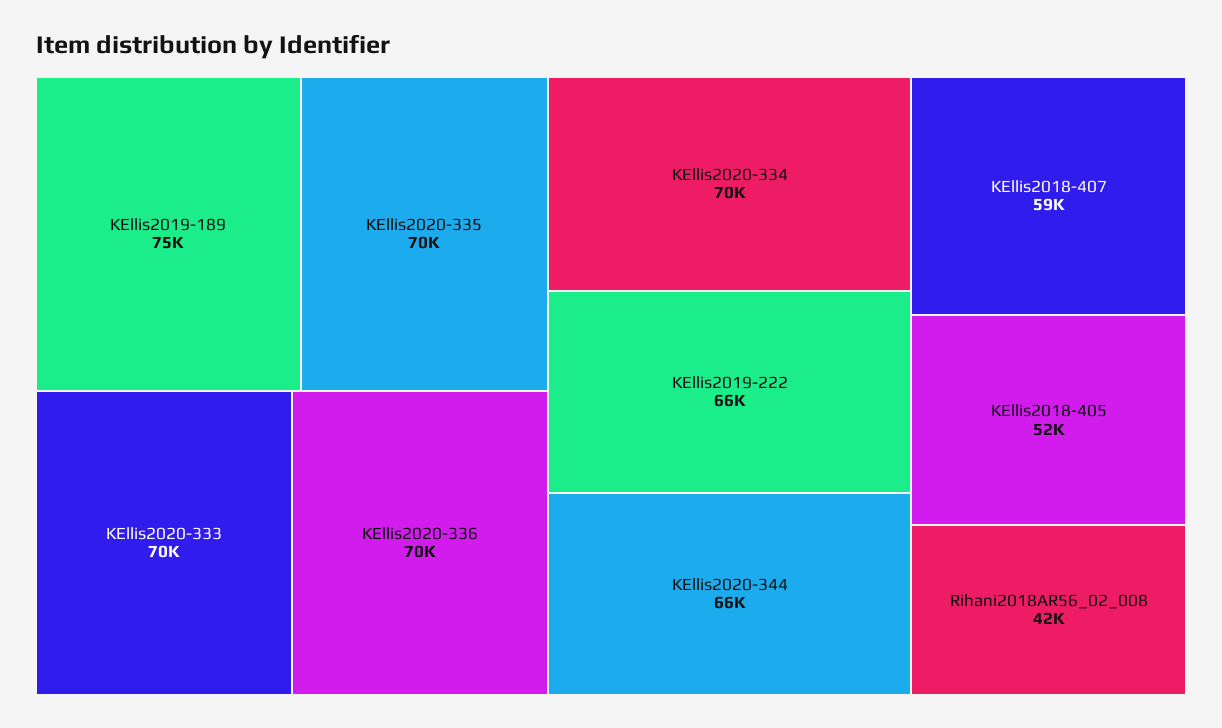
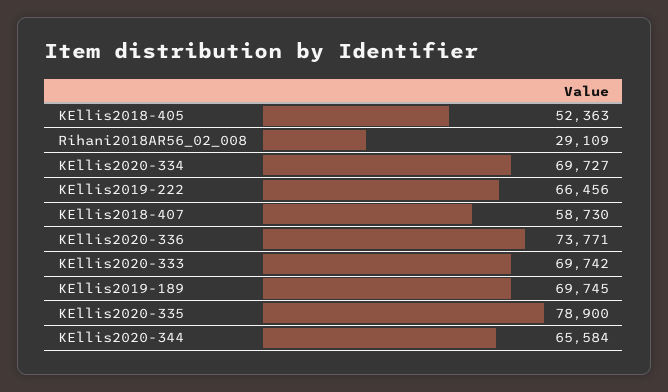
KEllis2019-189: 75000 -> 69745
KEllis2020-335: 70000 -> 78900
KEllis2020-336: 70000 -> 73771
Rihani2018AR56_02_008: 42000 -> 29109

